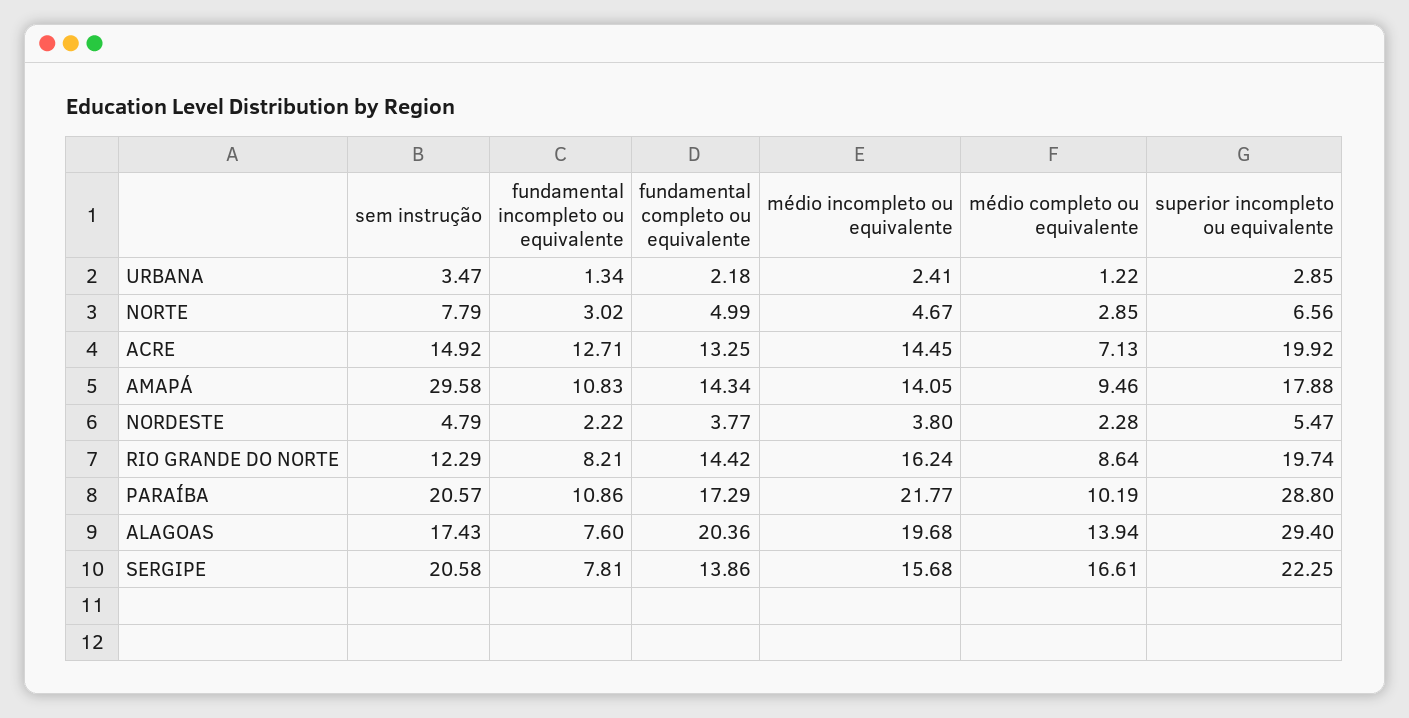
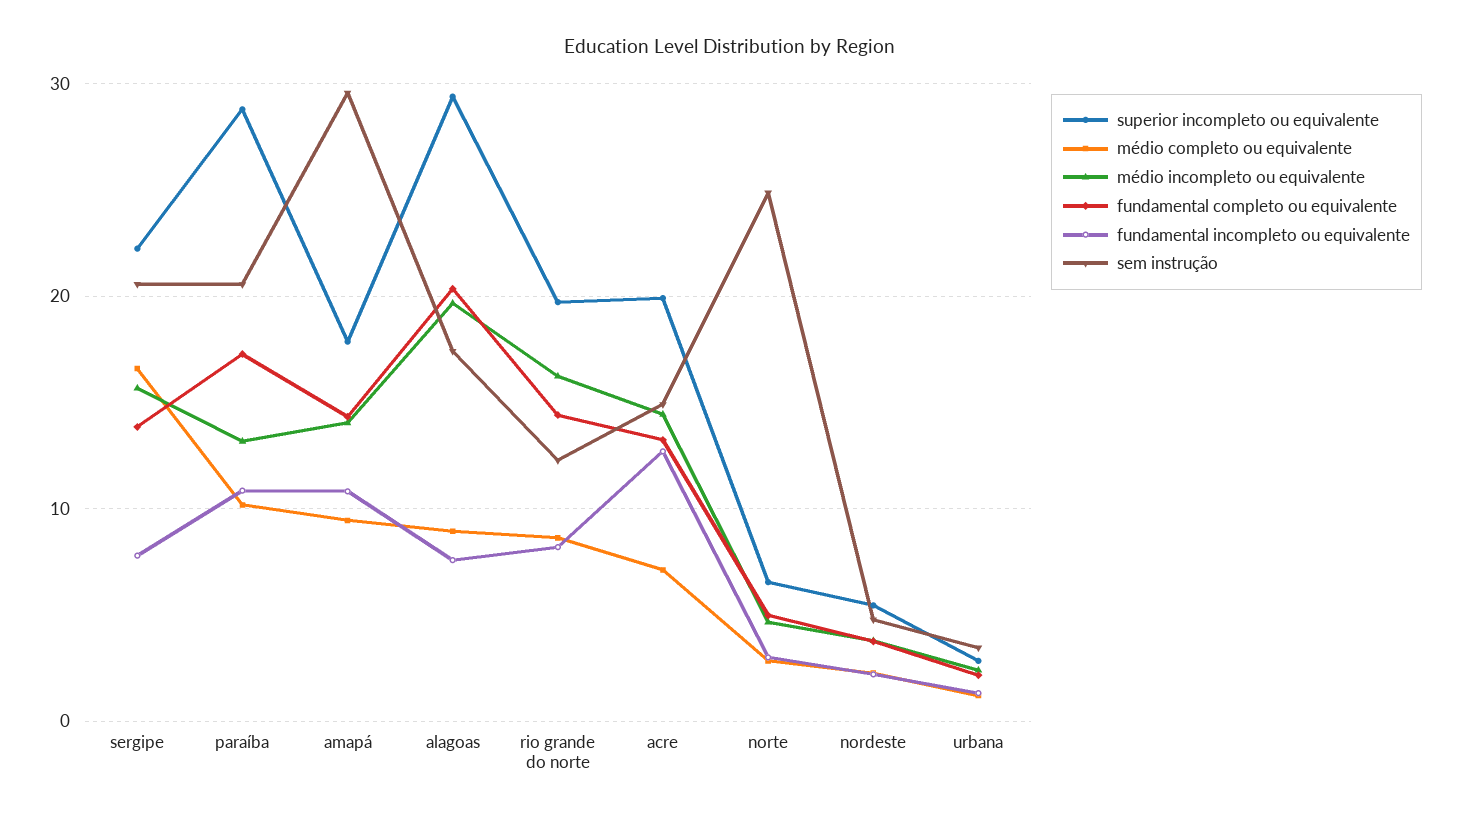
sem instrução, NORTE: 7.79 -> 25
médio incompleto ou equivalente, PARAÍBA: 21.77 -> 13
médio completo ou equivalente, ALAGOAS: 13.94 -> 9

